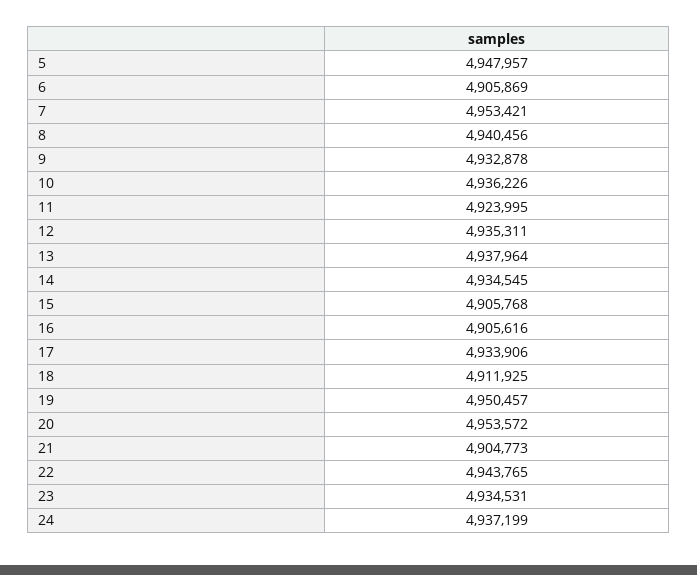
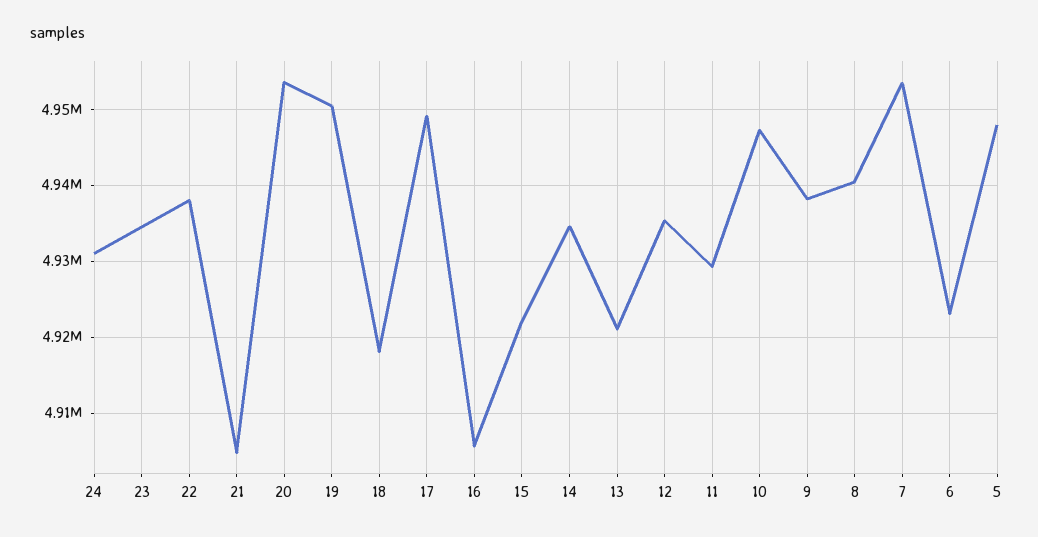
6: 4905869 -> 4923000
9: 4932878 -> 4938000
10: 4936226 -> 4947000
11: 4923995 -> 4929000
13: 4937964 -> 4921000
15: 4905768 -> 4922000
17: 4933906 -> 4949000
18: 4911925 -> 4918000
22: 4943765 -> 4938000
24: 4937199 -> 4931000

